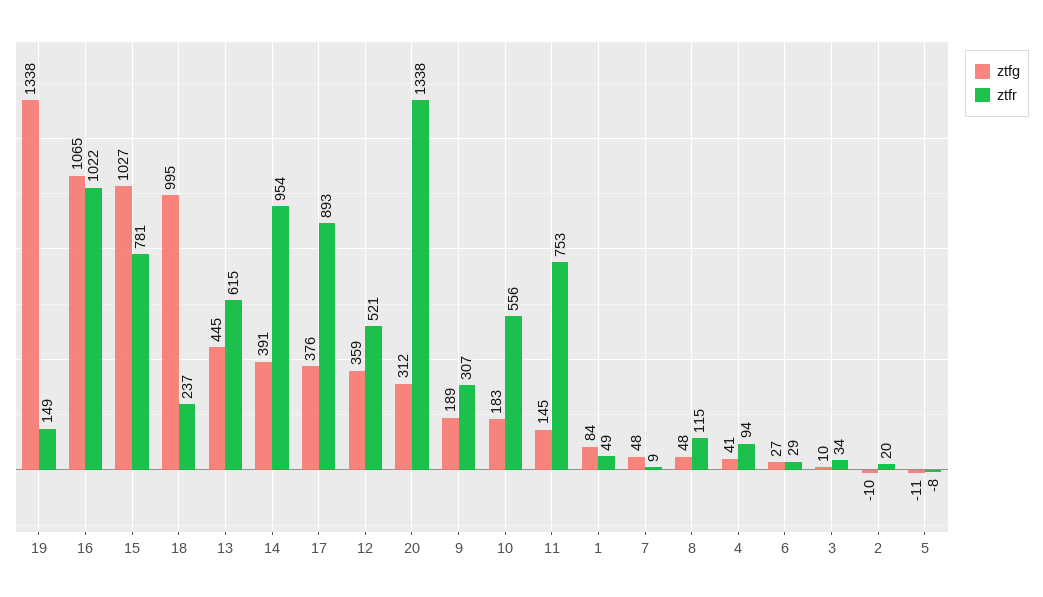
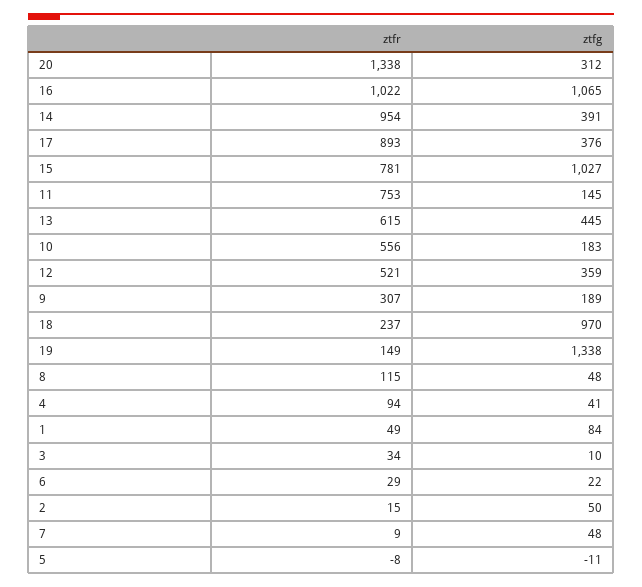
ztfg, 18: 995 -> 970
ztfg, 6: 27 -> 22
ztfg, 2: -10 -> 50
ztfr, 2: 20 -> 15

